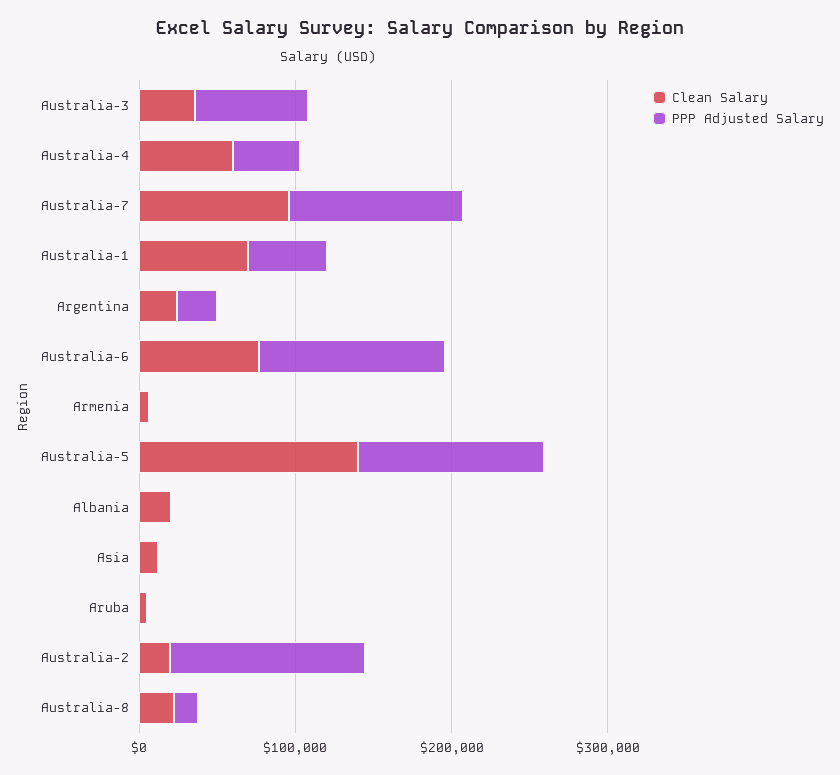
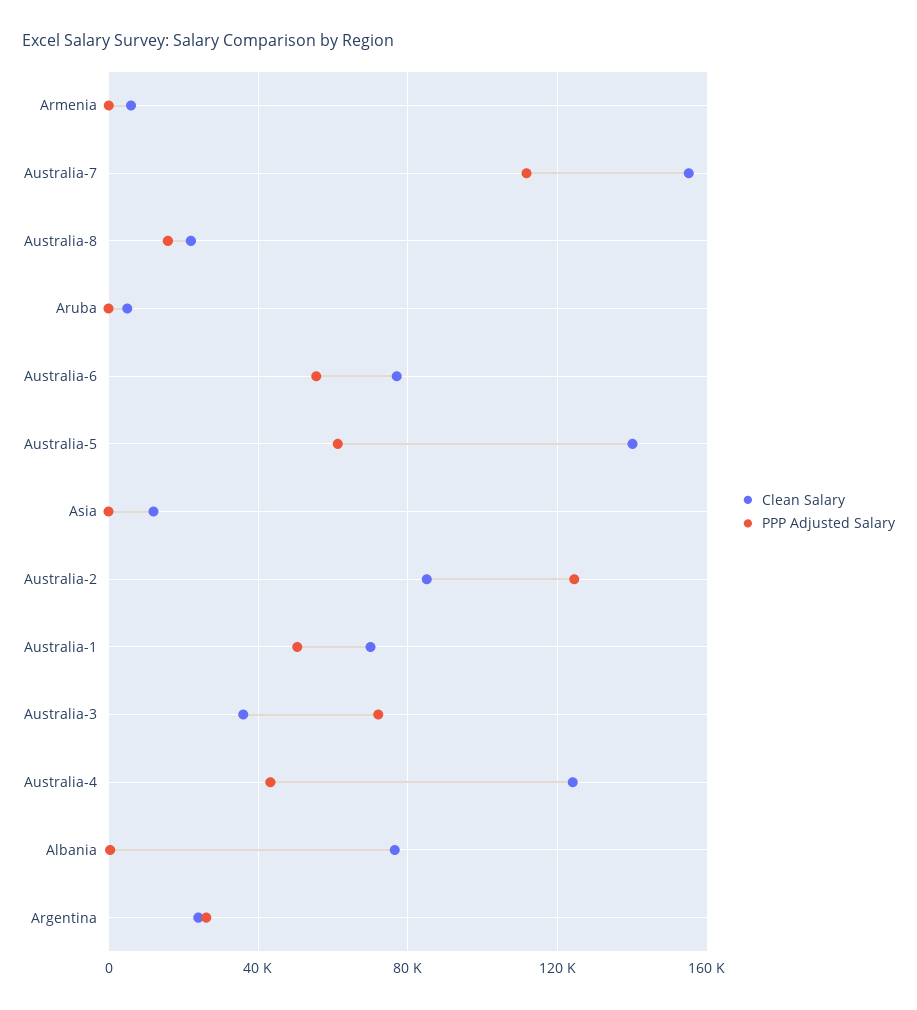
Clean Salary, Australia-4: 60000 -> 125000
Clean Salary, Australia-7: 100000 -> 155000
PPP Adjusted Salary, Australia-6: 120000 -> 55000
PPP Adjusted Salary, Australia-5: 120000 -> 60000
Clean Salary, Albania: 20000 -> 75000
Clean Salary, Australia-2: 20000 -> 85000

